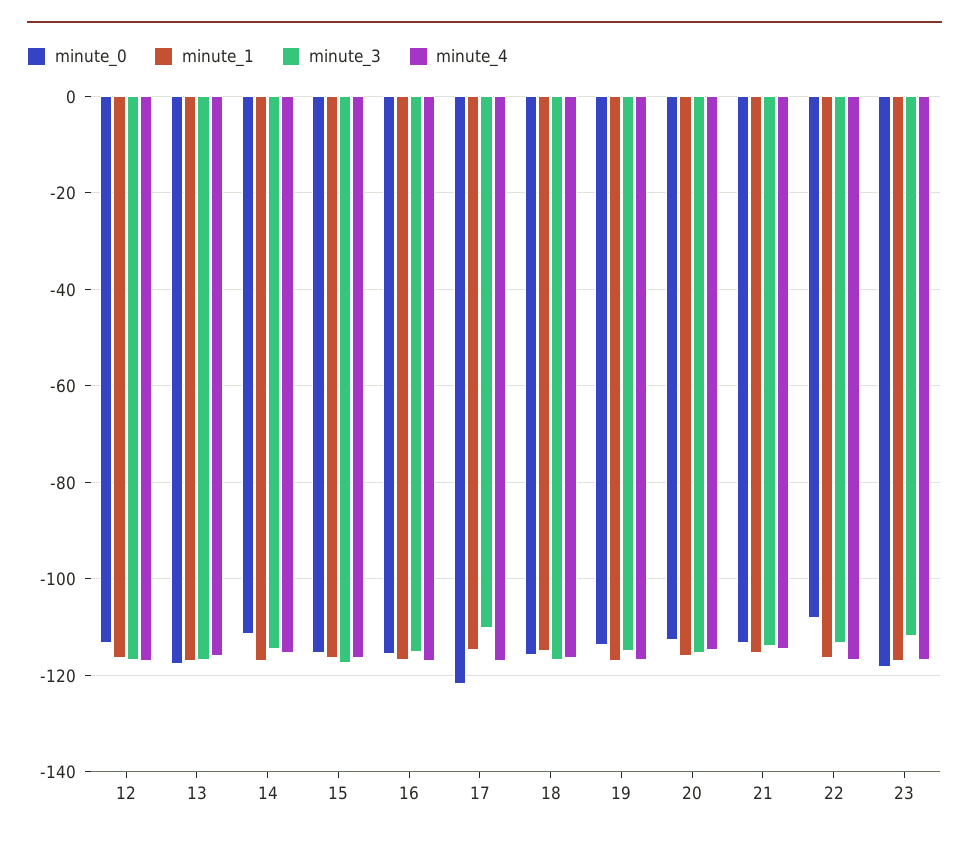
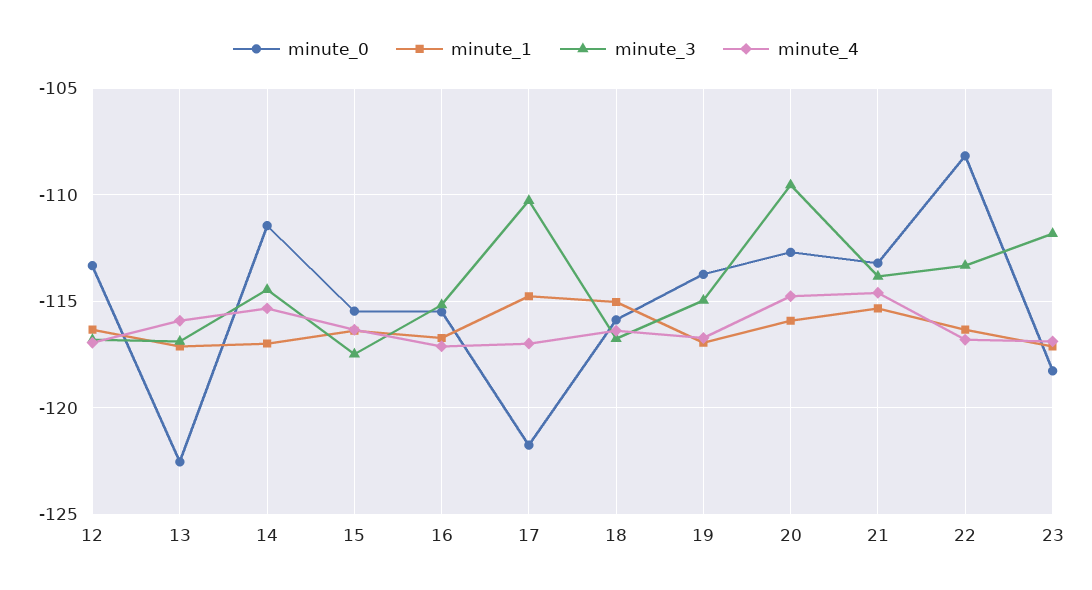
minute_0, 13: -118 -> -122.5
minute_3, 20: -116 -> -109.5

